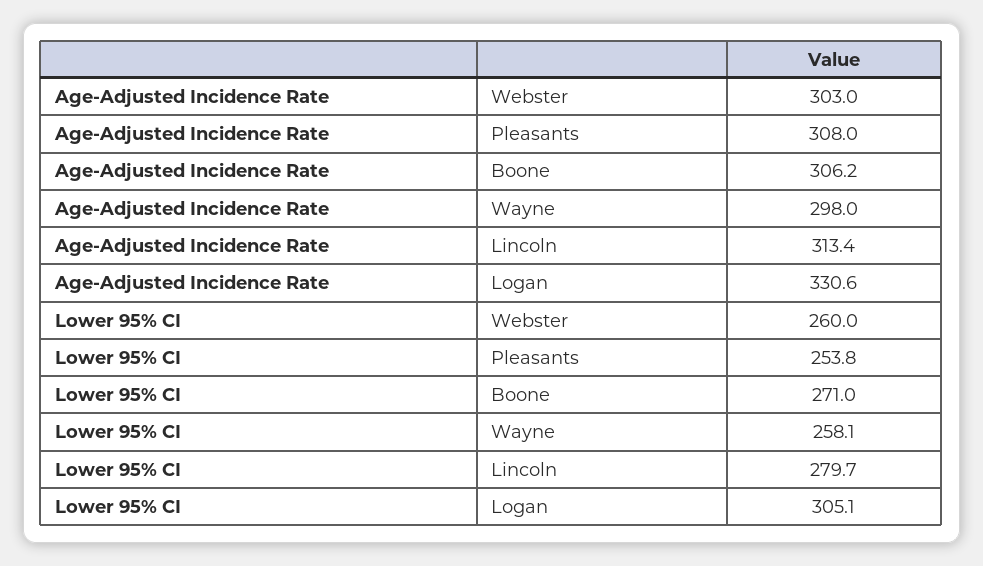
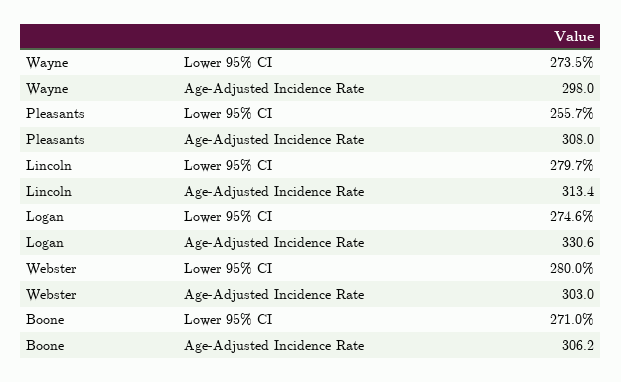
Lower 95% CI, Webster: 260 -> 280
Lower 95% CI, Pleasants: 253.8 -> 255.7
Lower 95% CI, Wayne: 258.1 -> 273.5
Lower 95% CI, Logan: 305.1 -> 274.6

